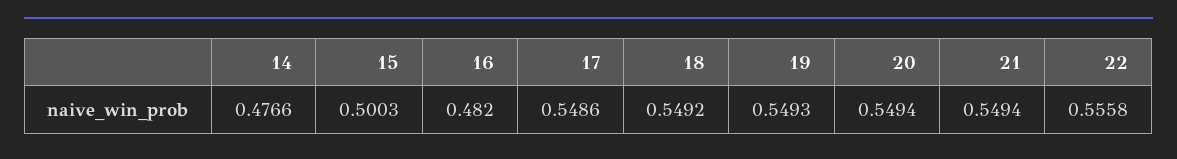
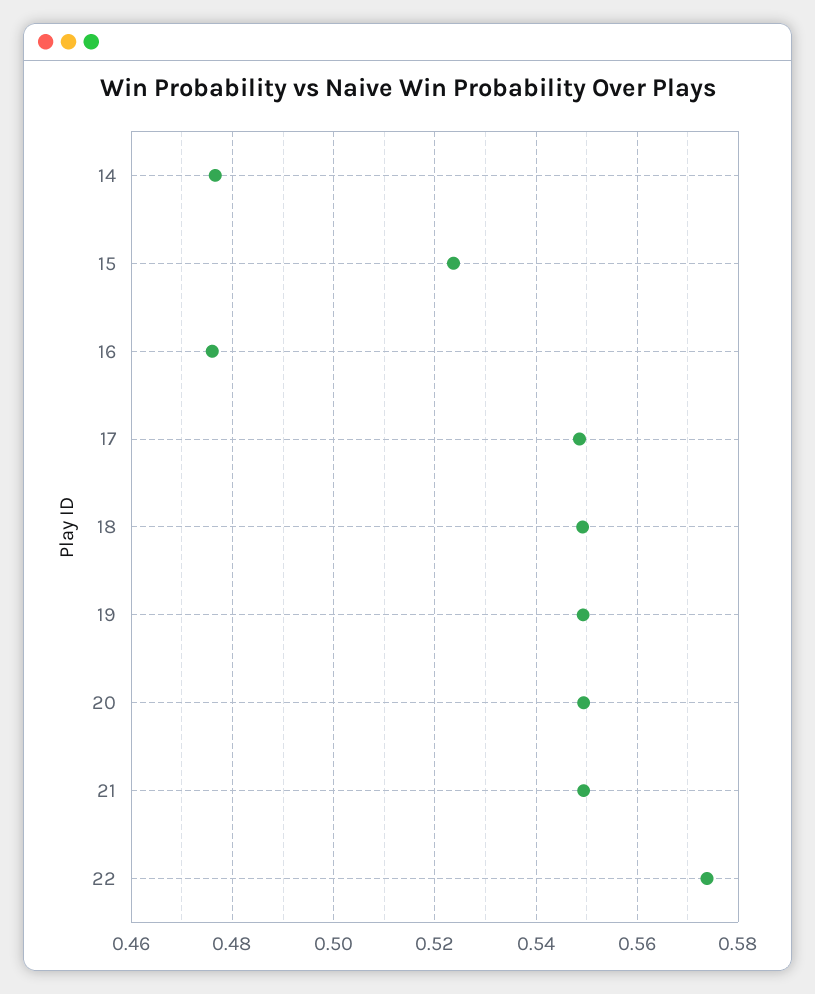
15: 0.5003 -> 0.524
16: 0.482 -> 0.476
22: 0.5558 -> 0.574

